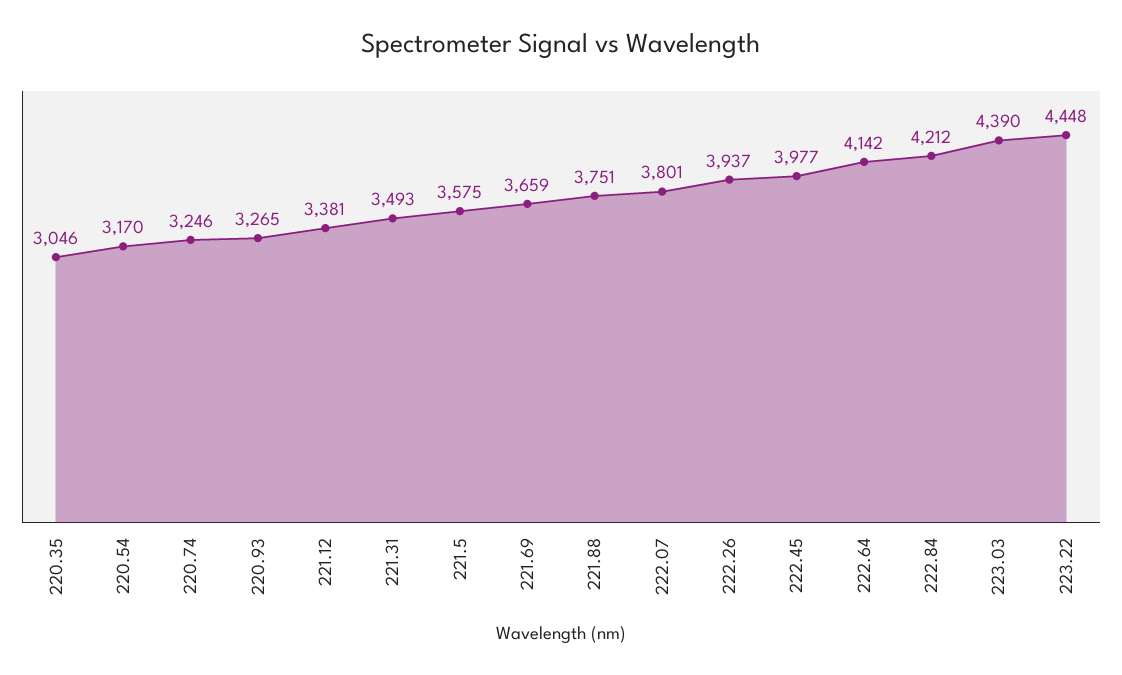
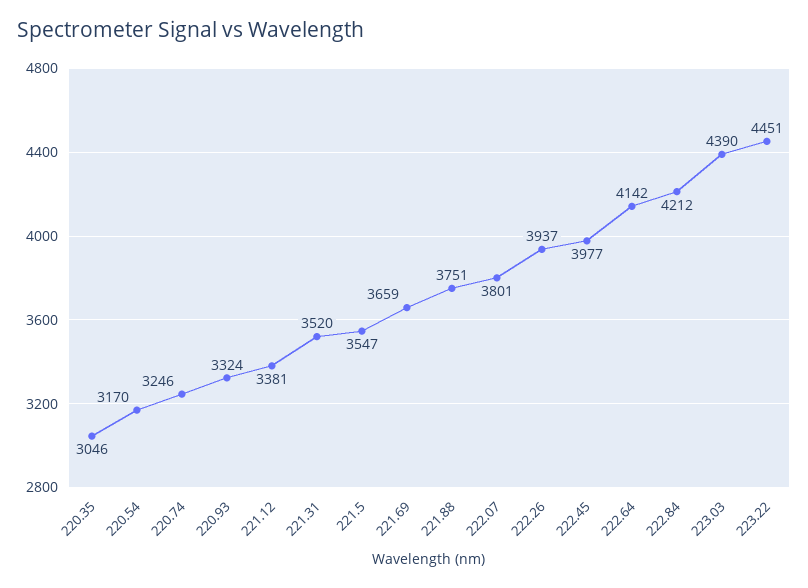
220.93: 3265 -> 3324
221.31: 3493 -> 3520
221.5: 3575 -> 3547
223.22: 4448 -> 4451

